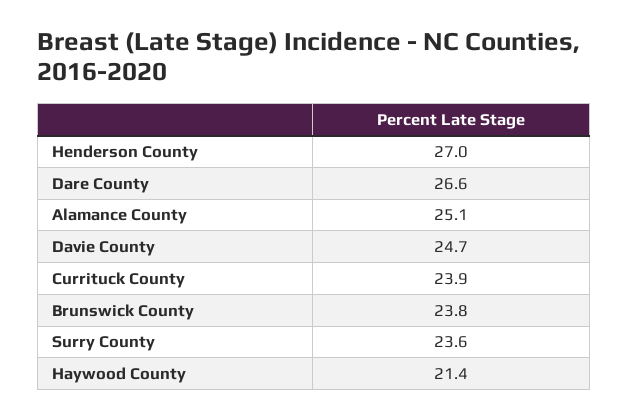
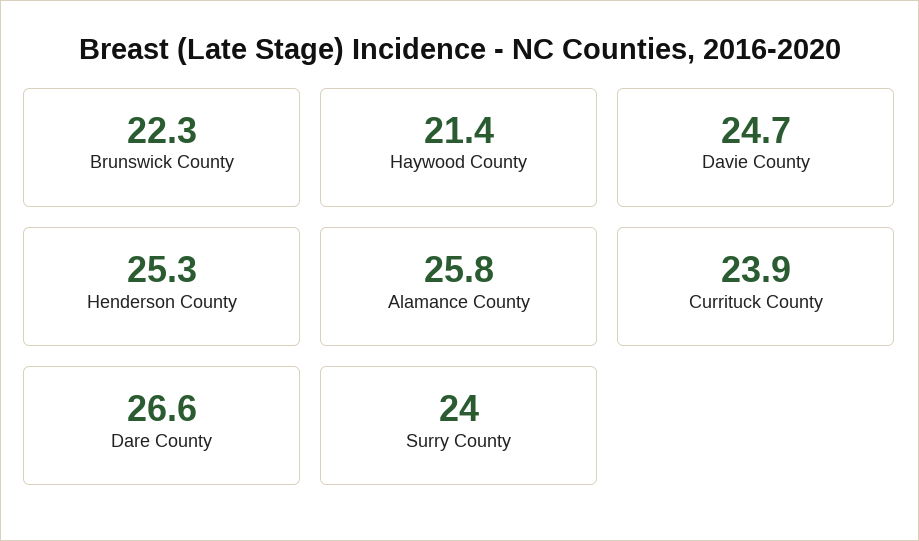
Henderson County: 27 -> 25.3
Alamance County: 25.1 -> 25.8
Brunswick County: 23.8 -> 22.3
Surry County: 23.6 -> 24

